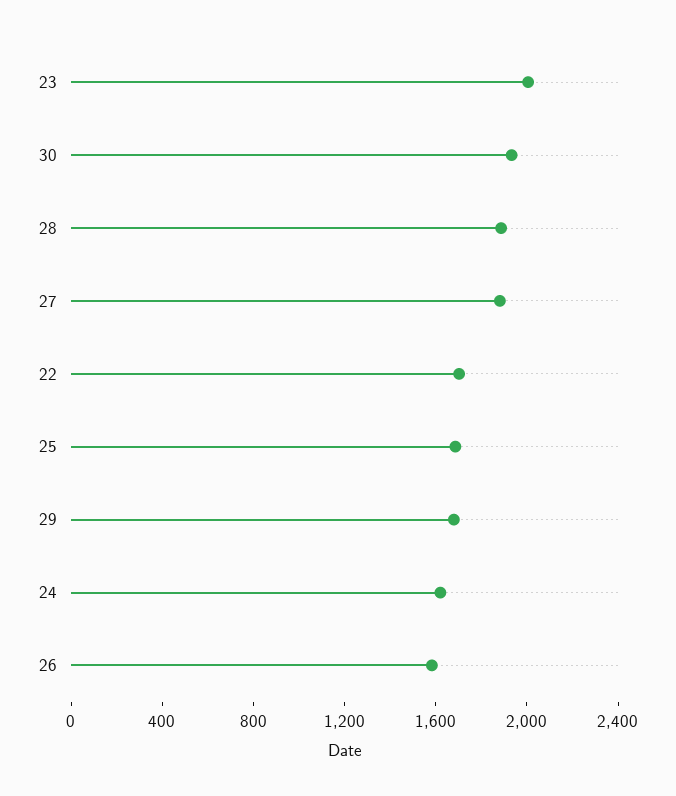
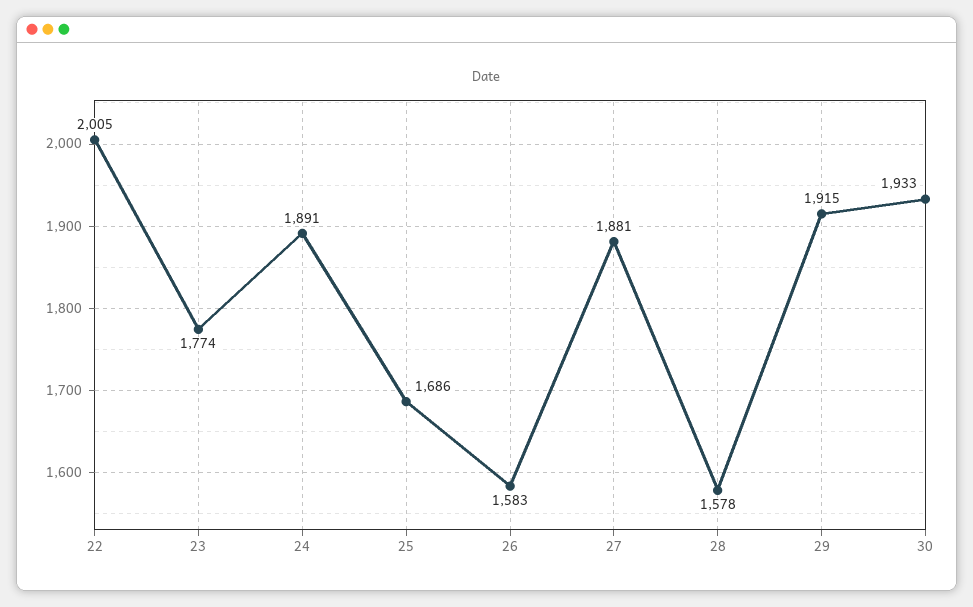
23: 2000 -> 1774
28: 1900 -> 1578
22: 1700 -> 2005
29: 1700 -> 1915
24: 1600 -> 1891

